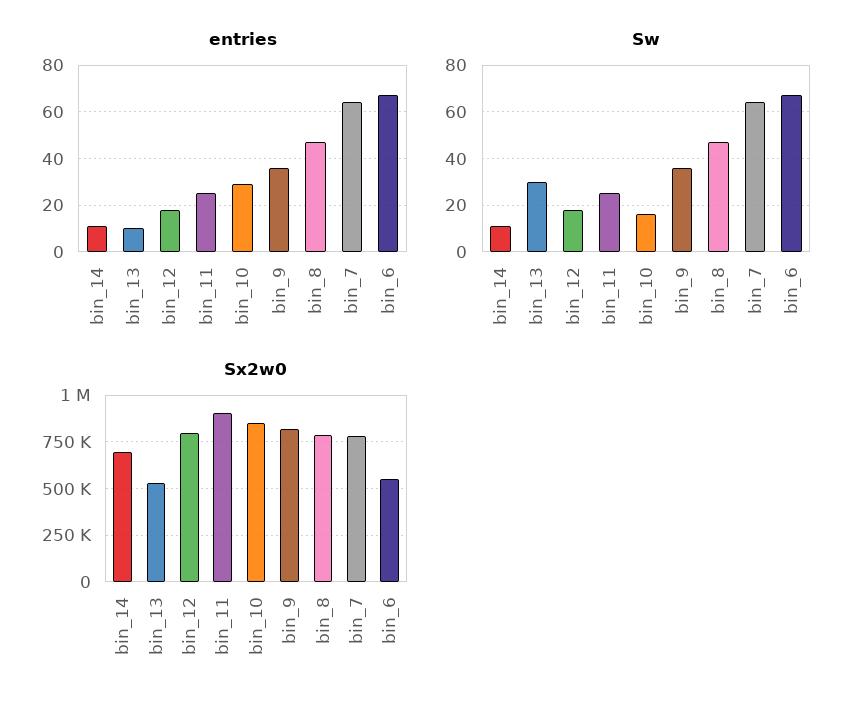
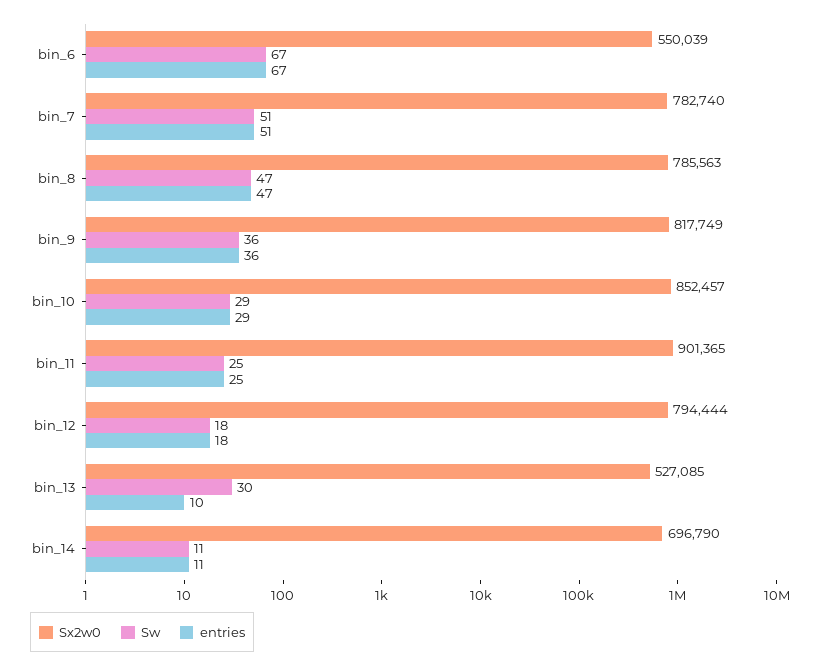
entries, bin_7: 65 -> 51
Sw, bin_10: 15 -> 29
Sw, bin_7: 65 -> 51

